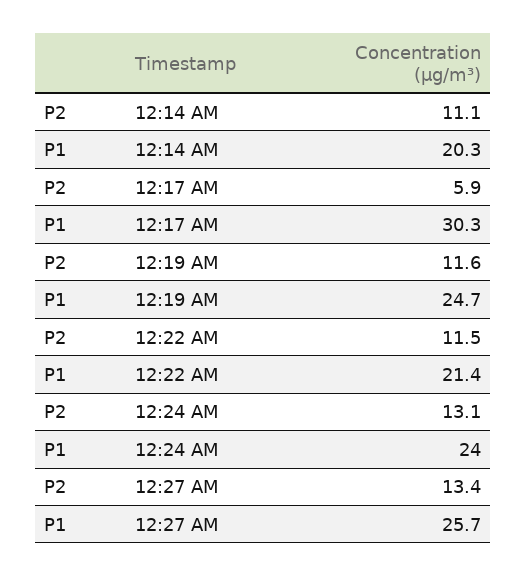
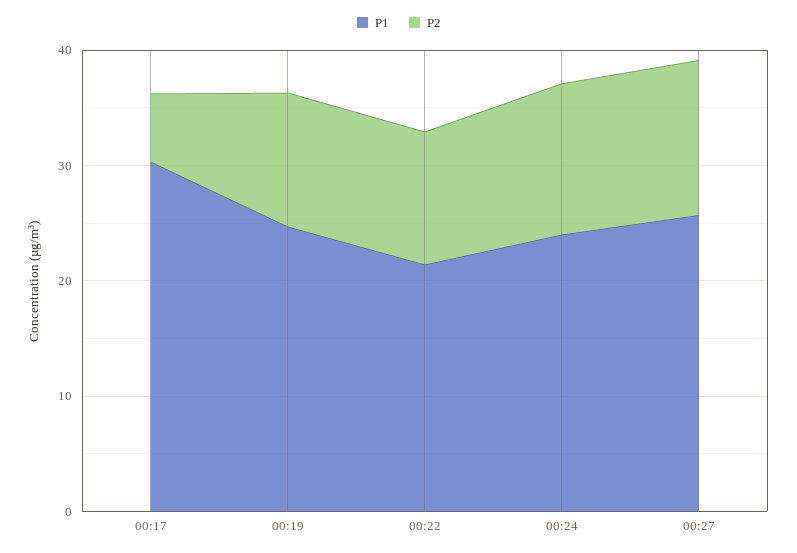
P2, 12:14 AM: 11.1 -> none
P1, 12:14 AM: 20.3 -> none

